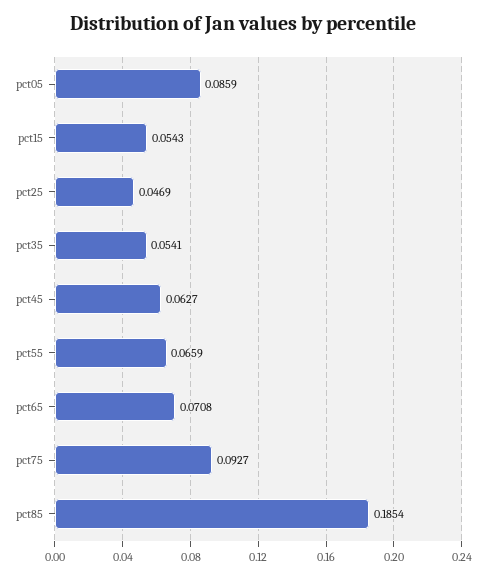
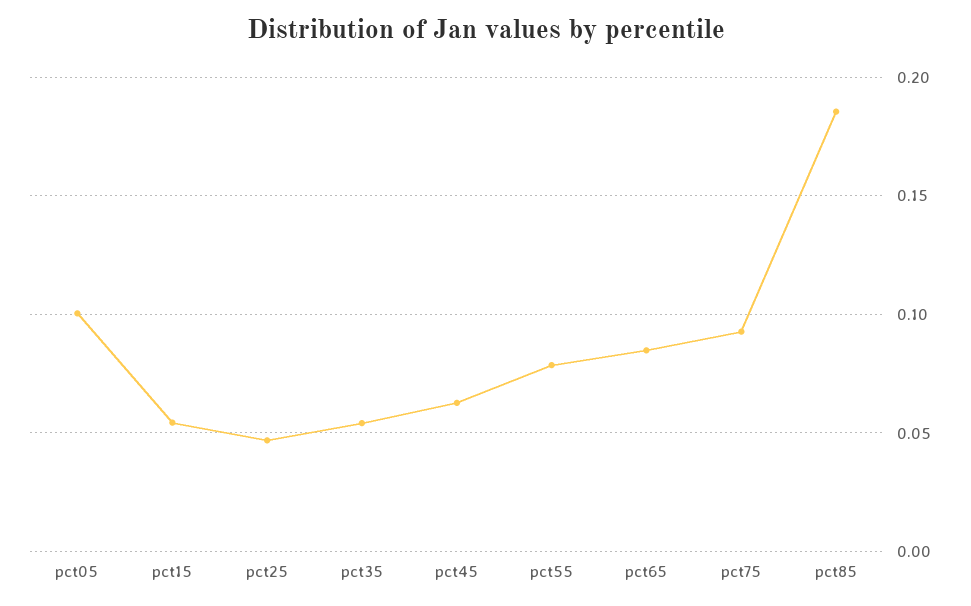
pct05: 0.0859 -> 0.1
pct55: 0.0659 -> 0.08
pct65: 0.0708 -> 0.085

